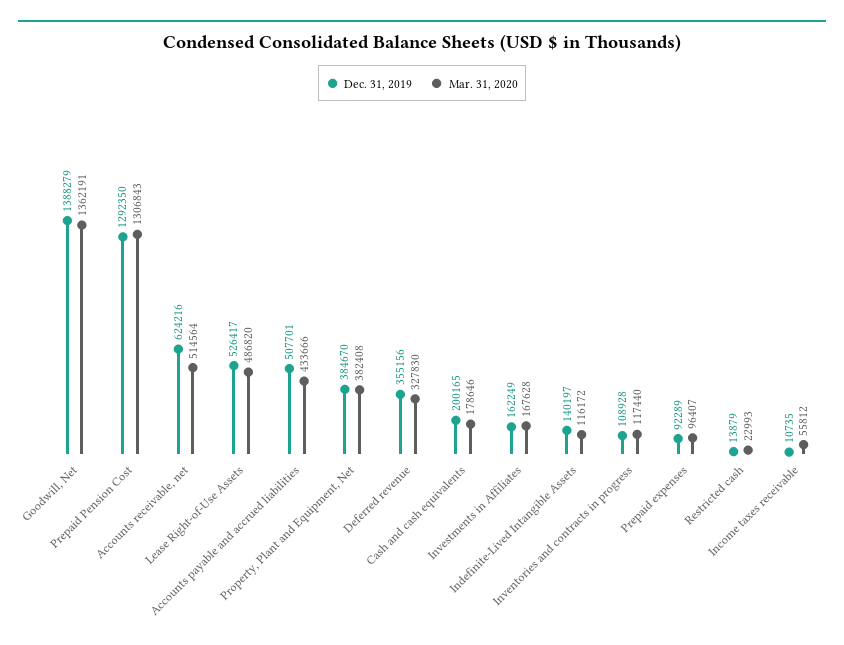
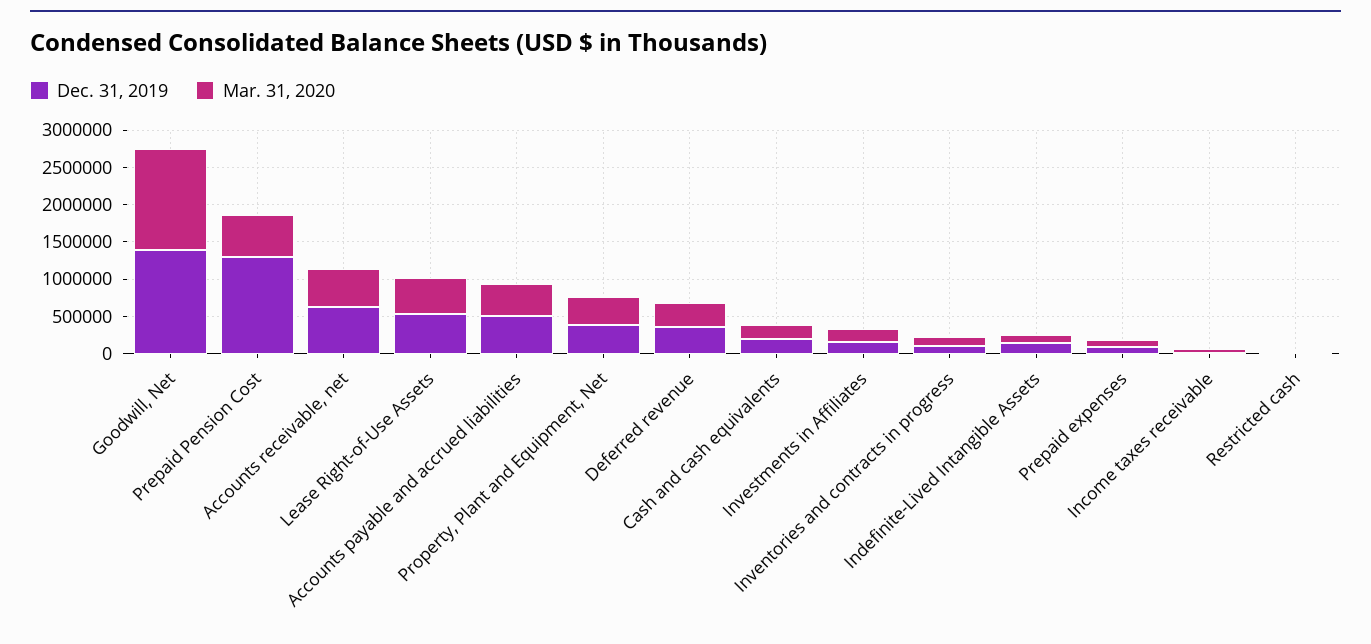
Mar. 31, 2020, Prepaid Pension Cost: 1306843 -> 500000

